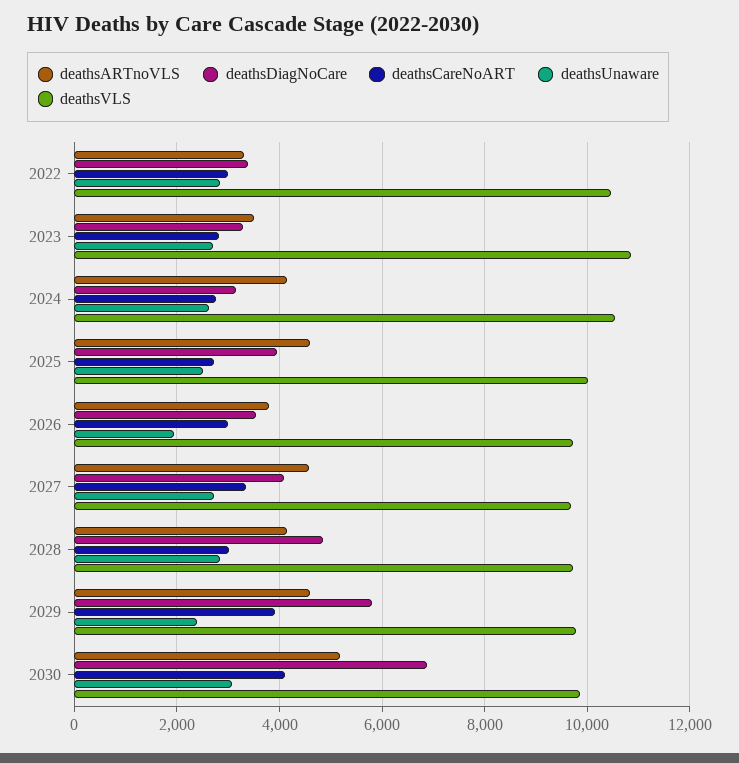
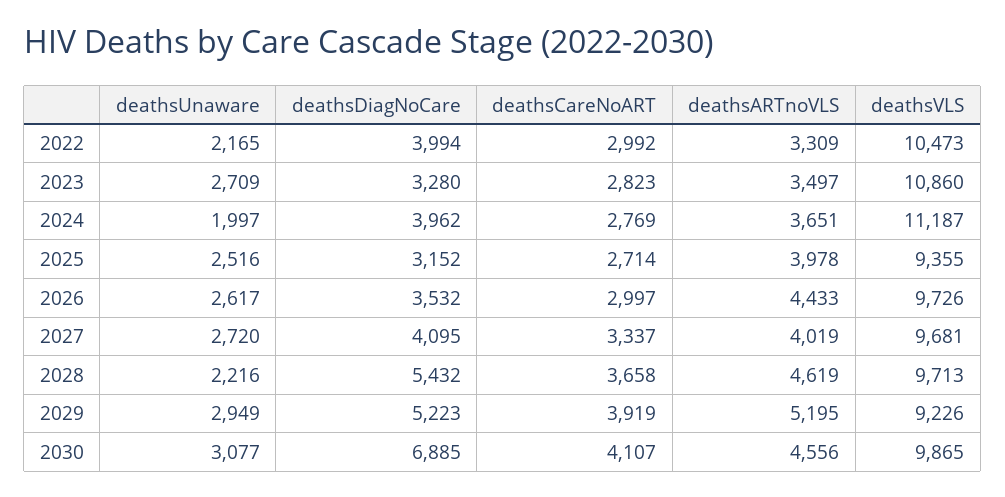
deathsDiagNoCare, 2022: 3400 -> 3994
deathsUnaware, 2022: 2800 -> 2165
deathsARTnoVLS, 2024: 4200 -> 3651
deathsDiagNoCare, 2024: 3200 -> 3962
deathsUnaware, 2024: 2600 -> 1997
deathsVLS, 2024: 10600 -> 11187
deathsARTnoVLS, 2025: 4600 -> 3978
deathsDiagNoCare, 2025: 4000 -> 3152
deathsVLS, 2025: 10000 -> 9355
deathsARTnoVLS, 2026: 3800 -> 4433
deathsUnaware, 2026: 2000 -> 2617
deathsARTnoVLS, 2027: 4600 -> 4019
deathsARTnoVLS, 2028: 4200 -> 4619
deathsDiagNoCare, 2028: 4800 -> 5432
deathsCareNoART, 2028: 3000 -> 3658
deathsUnaware, 2028: 2800 -> 2216
deathsARTnoVLS, 2029: 4600 -> 5195
deathsDiagNoCare, 2029: 5800 -> 5223
deathsUnaware, 2029: 2400 -> 2949
deathsVLS, 2029: 9800 -> 9226
deathsARTnoVLS, 2030: 5200 -> 4556

